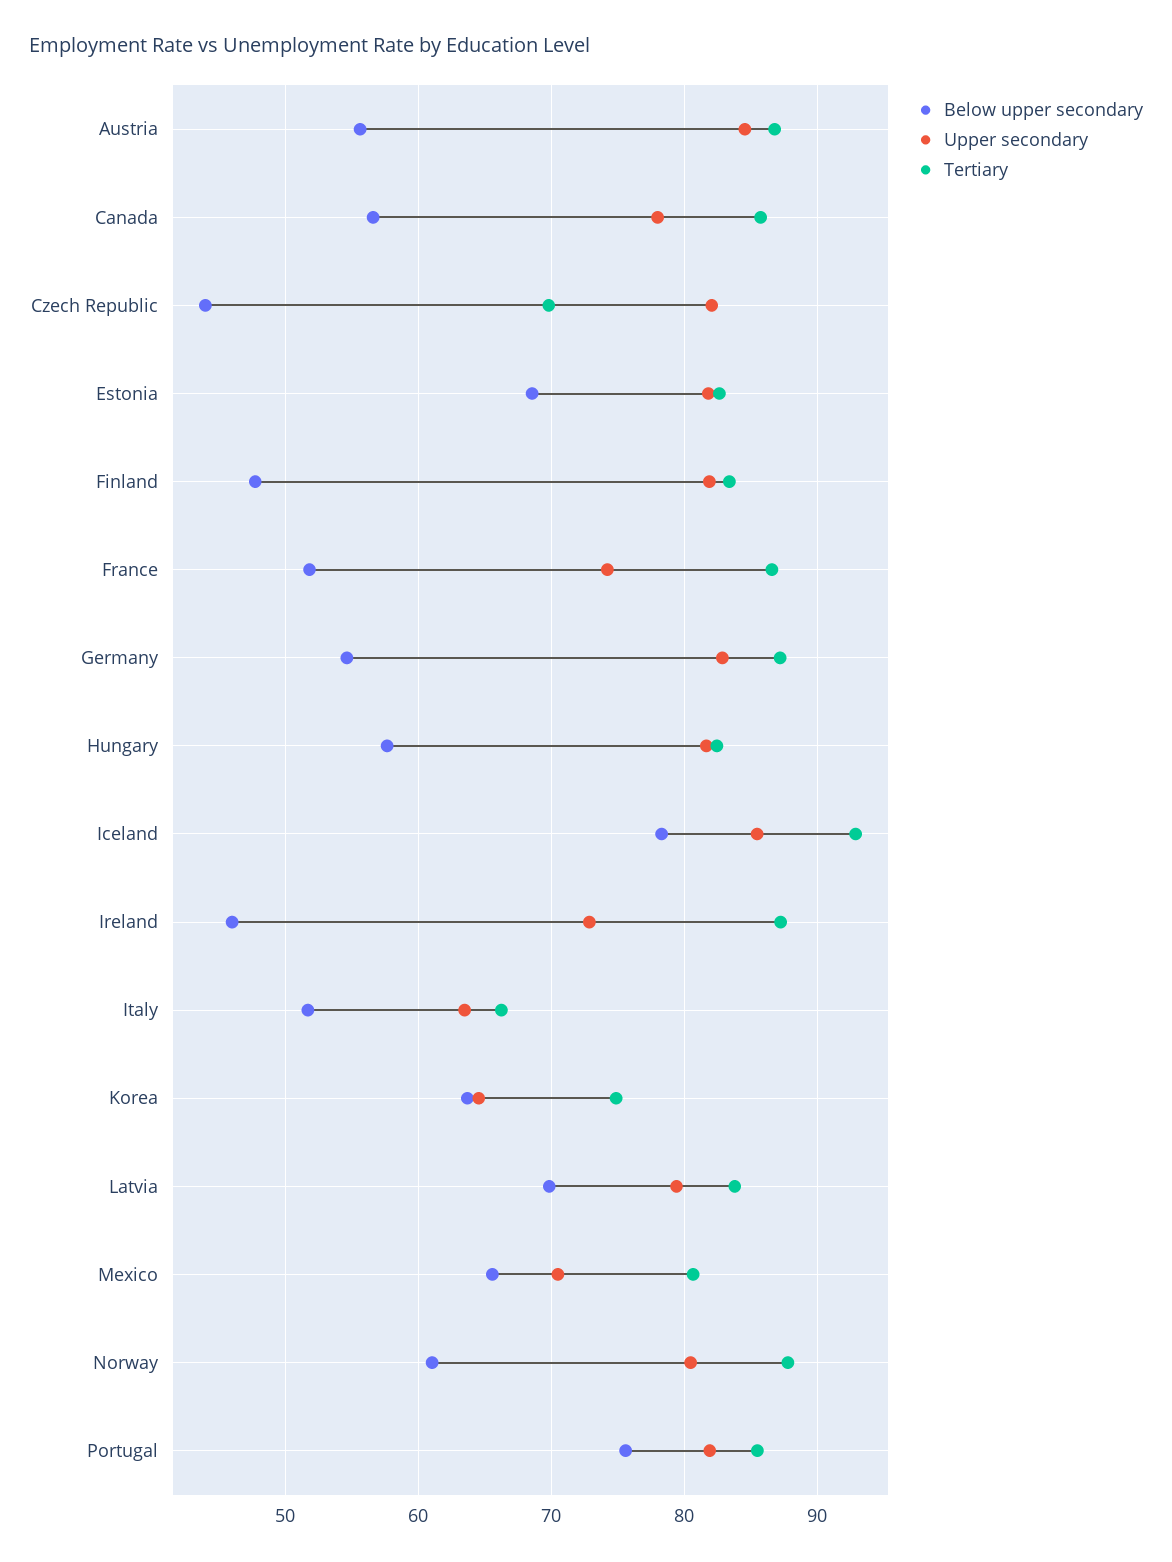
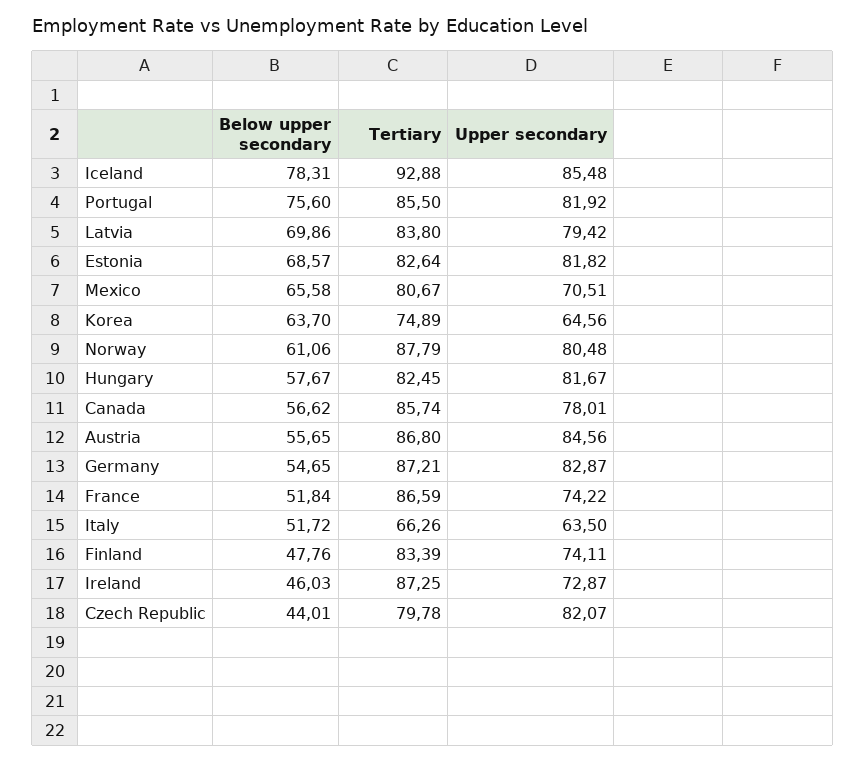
Tertiary, Czech Republic: 70 -> 79.78
Upper secondary, Finland: 82 -> 74.11

